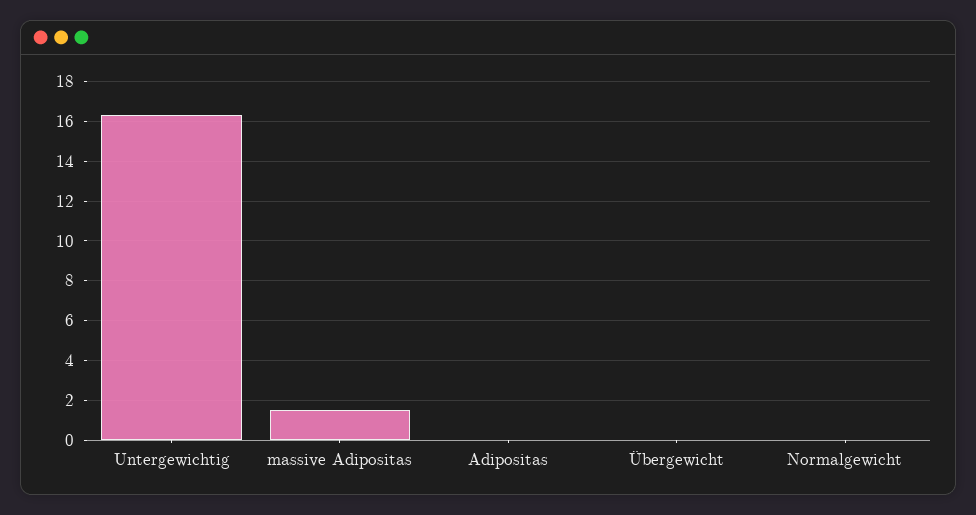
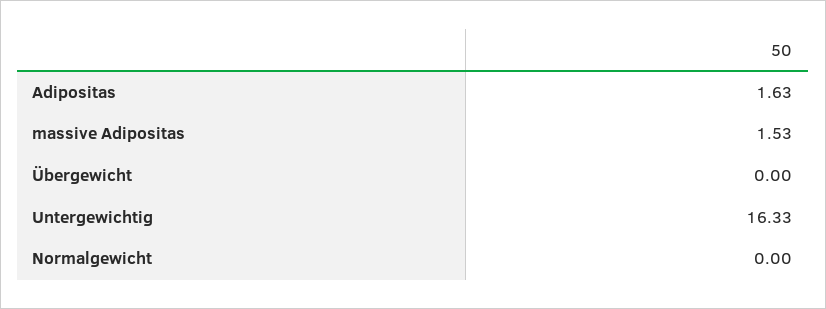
Adipositas: 0 -> 1.63

